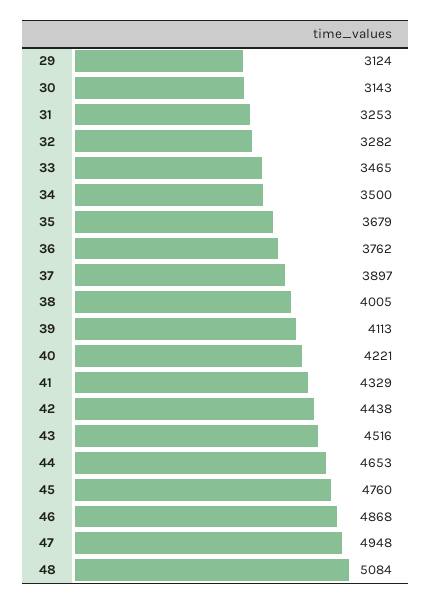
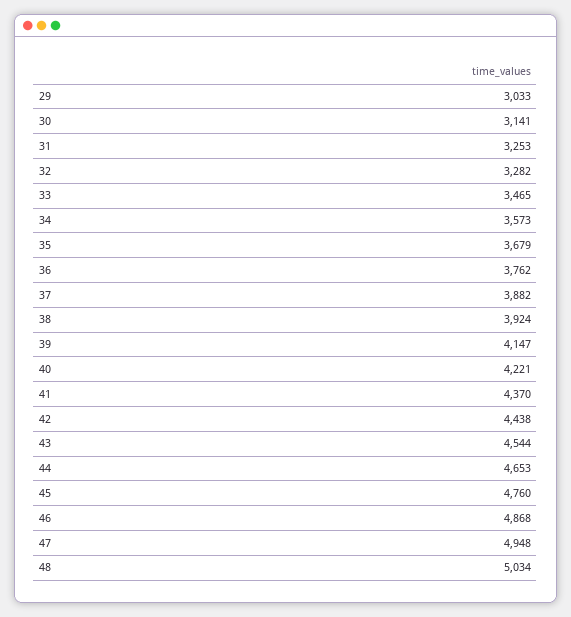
29: 3124 -> 3033
30: 3143 -> 3141
34: 3500 -> 3573
37: 3897 -> 3882
38: 4005 -> 3924
39: 4113 -> 4147
41: 4329 -> 4370
43: 4516 -> 4544
48: 5084 -> 5034

